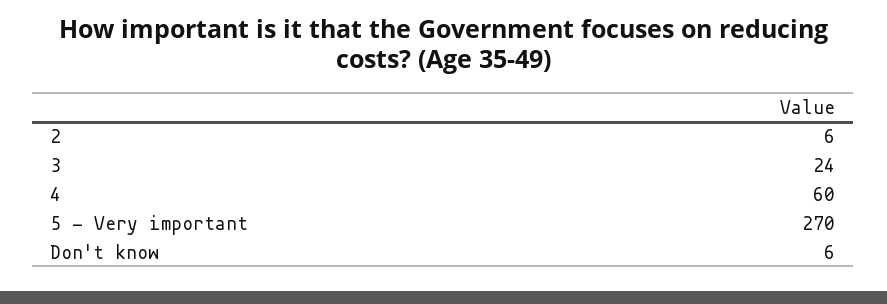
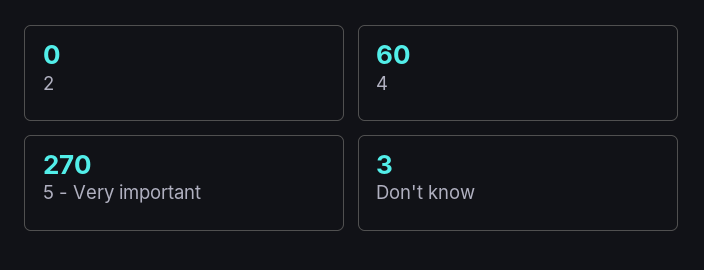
2: 6 -> 0
3: 24 -> none
Don't know: 6 -> 3

